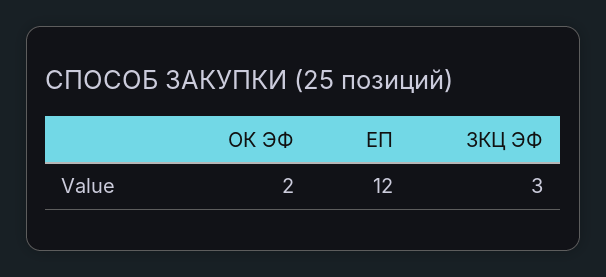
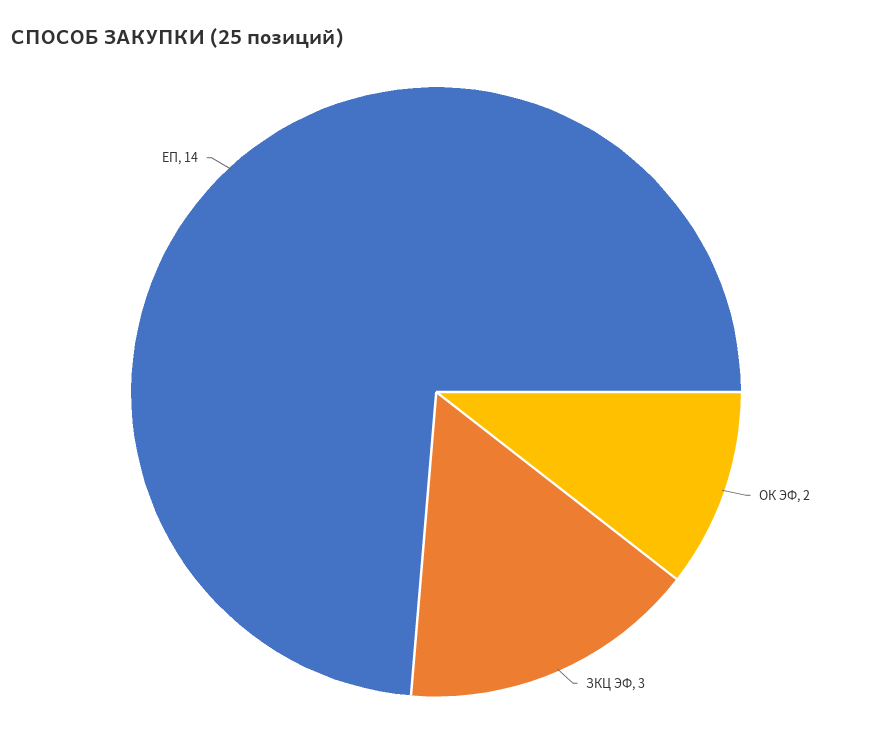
ЕП: 12 -> 14

